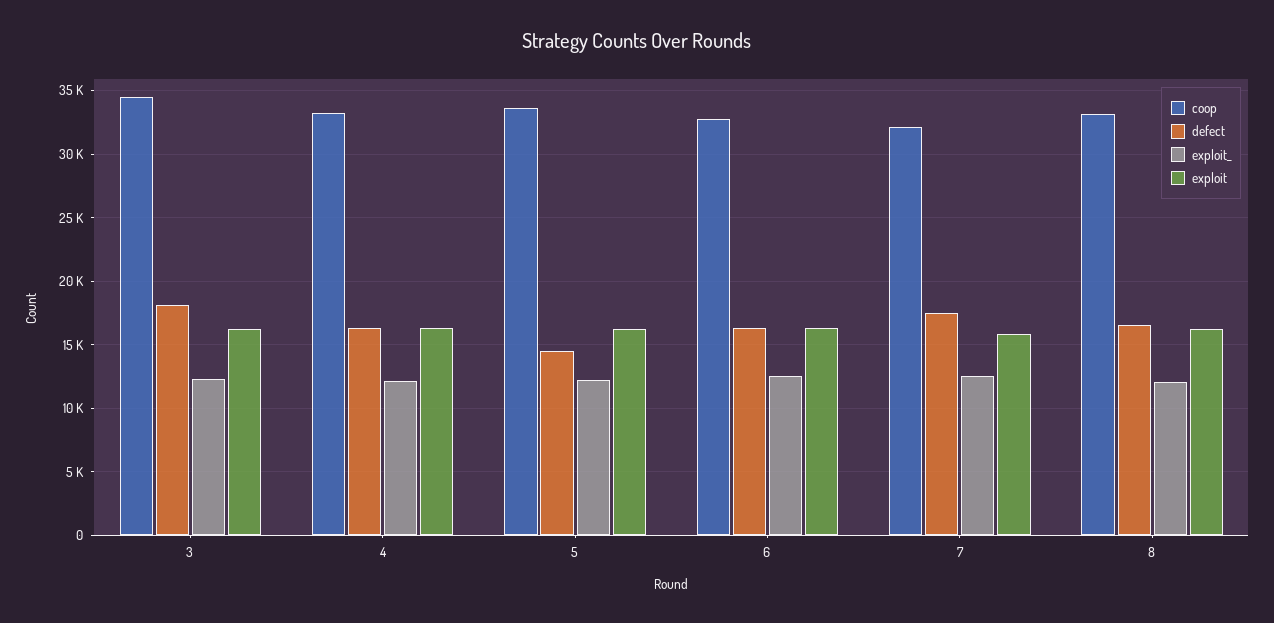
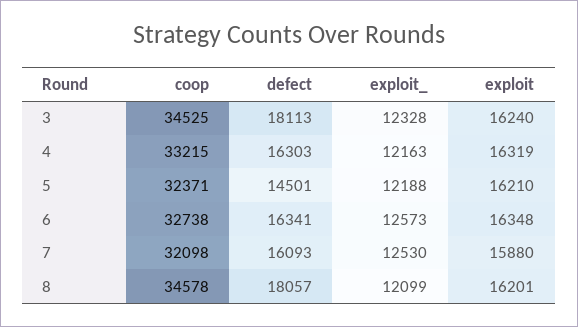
coop, 5: 33500 -> 32371
defect, 7: 17500 -> 16093
coop, 8: 33000 -> 34578
defect, 8: 16500 -> 18057

